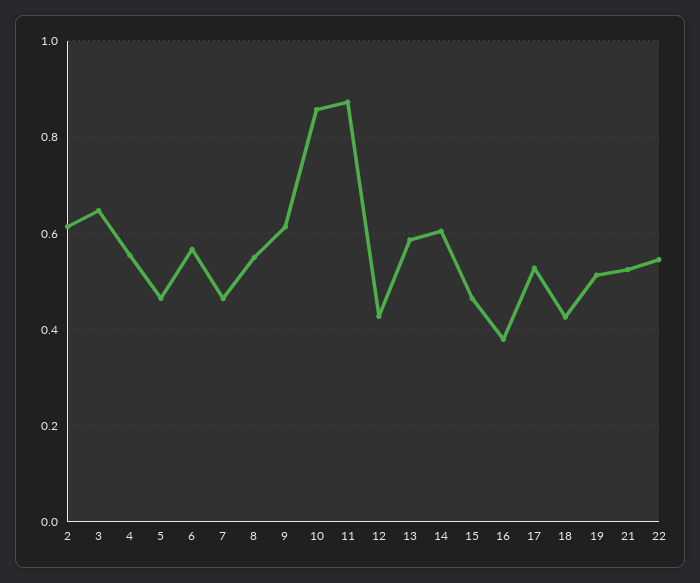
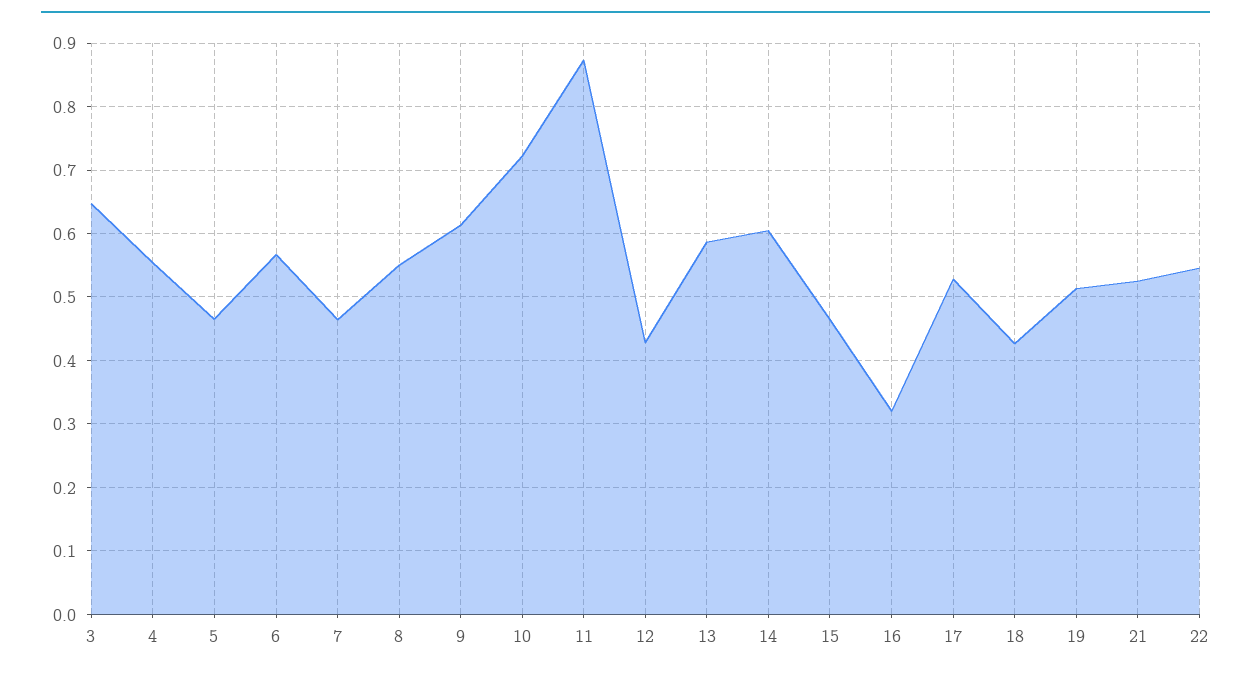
2: 0.62 -> none
10: 0.86 -> 0.72
16: 0.38 -> 0.32

